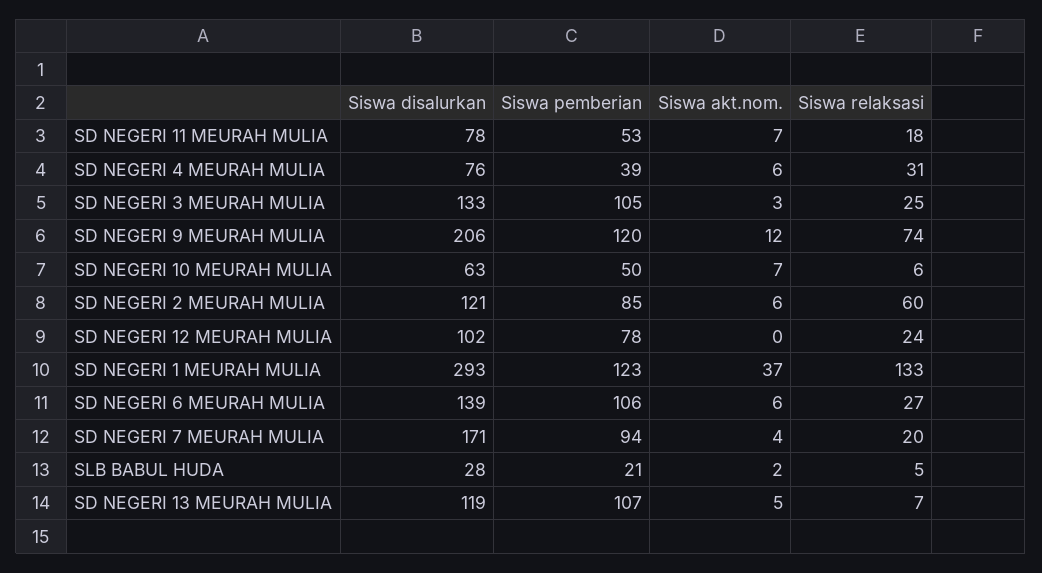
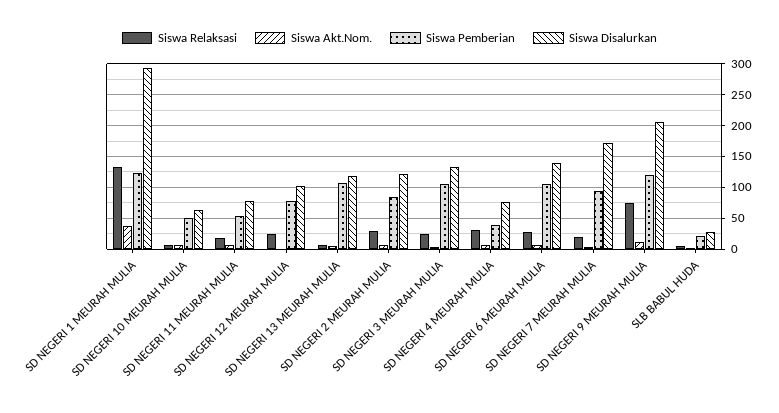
Siswa relaksasi, SD NEGERI 2 MEURAH MULIA: 60 -> 30

